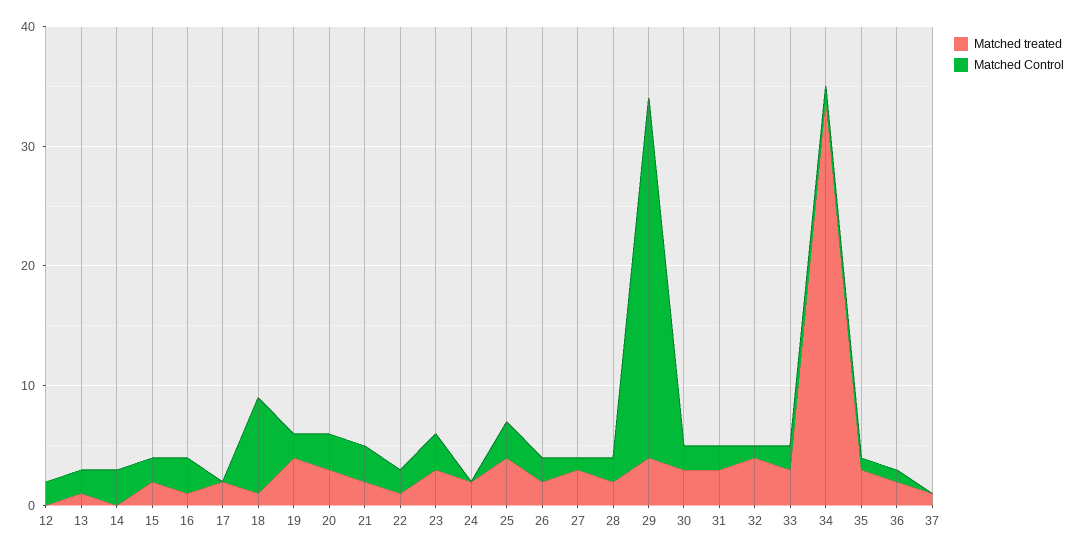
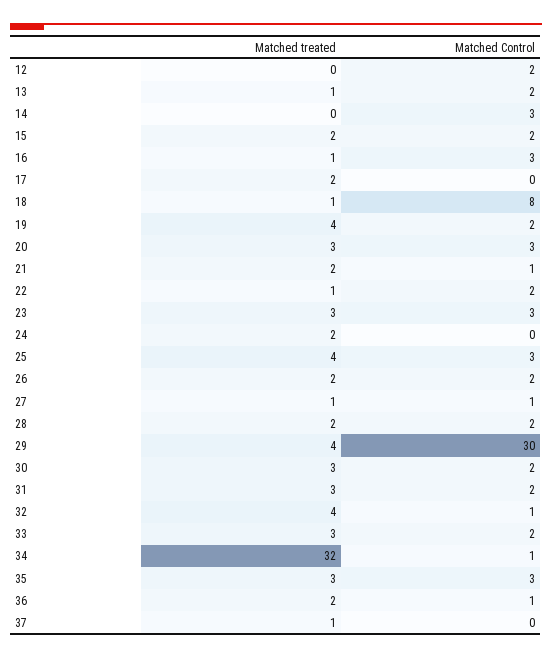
Matched Control, 21: 3 -> 1
Matched treated, 27: 3 -> 1
Matched treated, 34: 34 -> 32
Matched Control, 35: 1 -> 3

